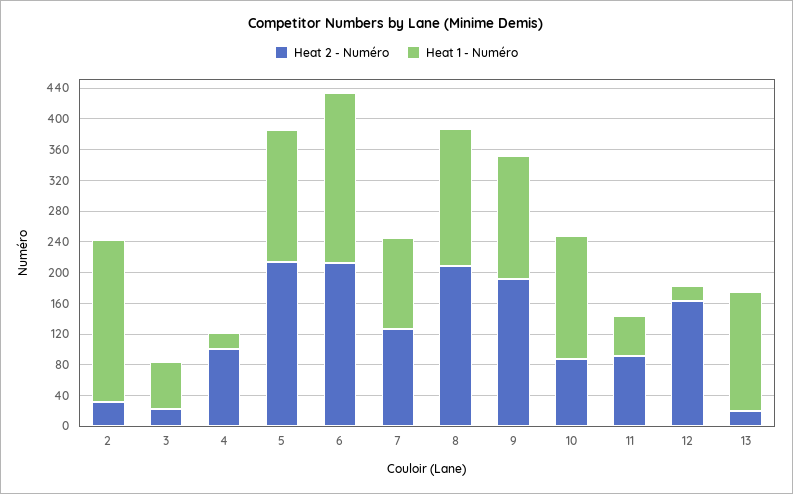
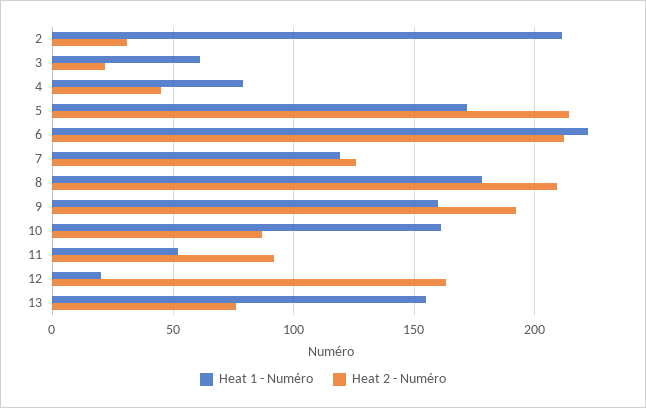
Heat 2 - Numéro, 4: 100 -> 45
Heat 1 - Numéro, 4: 20 -> 80
Heat 2 - Numéro, 13: 20 -> 75

